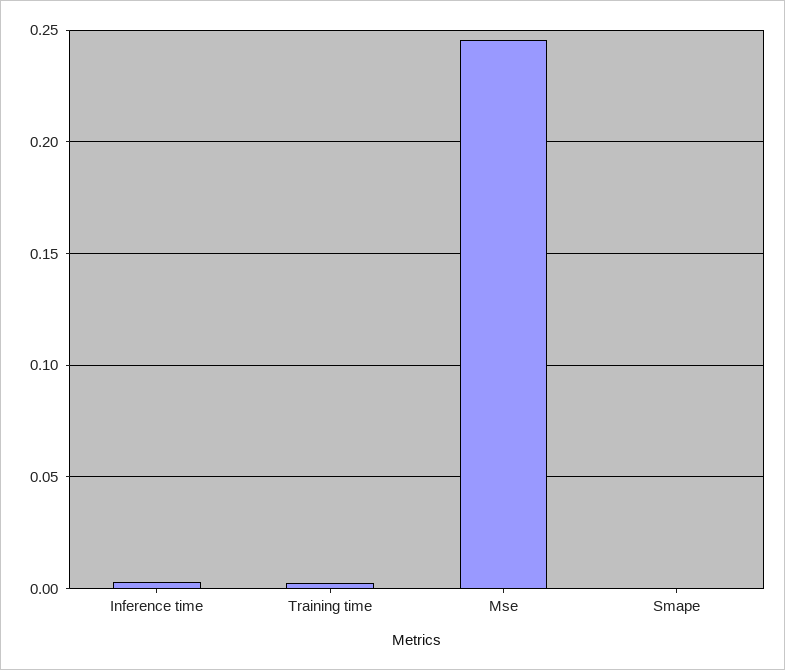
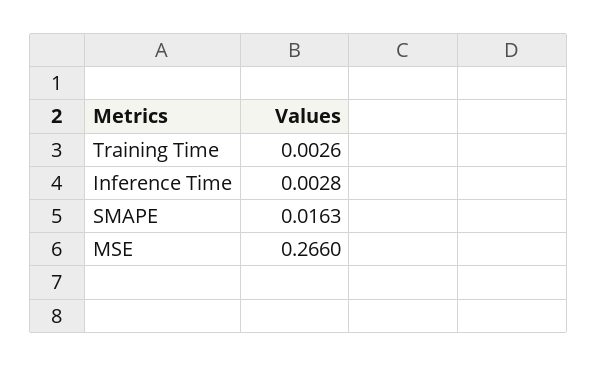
Mse: 0.245 -> 0.266
Smape: 0 -> 0.0163

